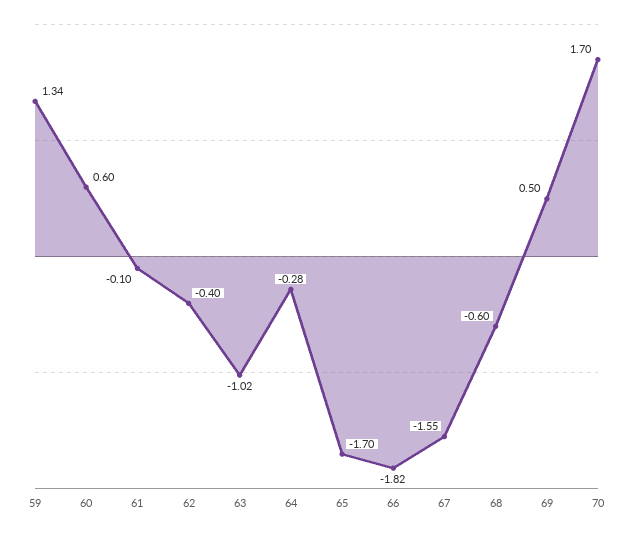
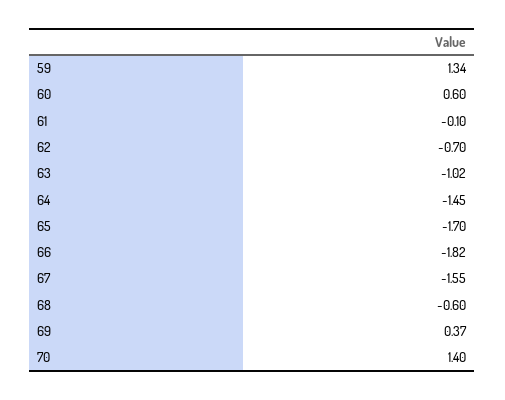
62: -0.4 -> -0.7
64: -0.28 -> -1.45
69: 0.5 -> 0.37
70: 1.7 -> 1.4

